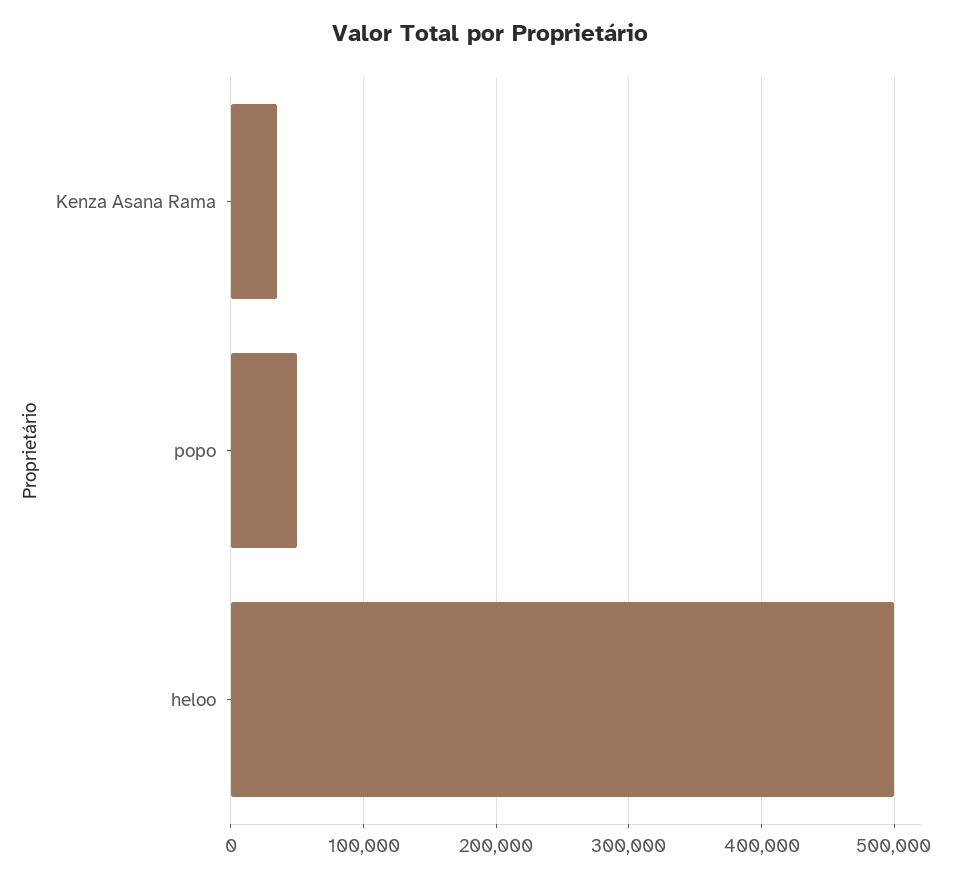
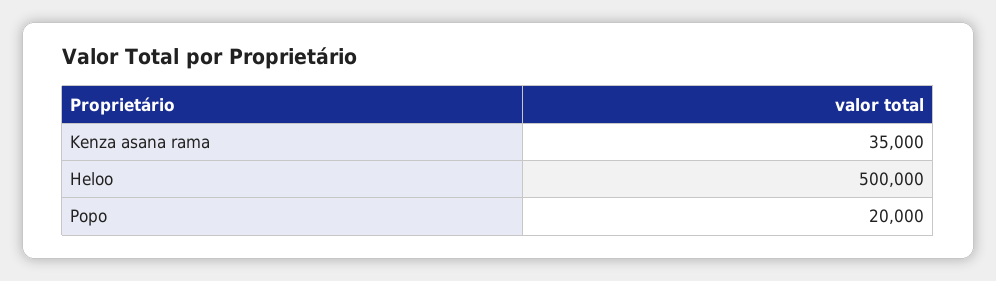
popo: 50000 -> 20000

